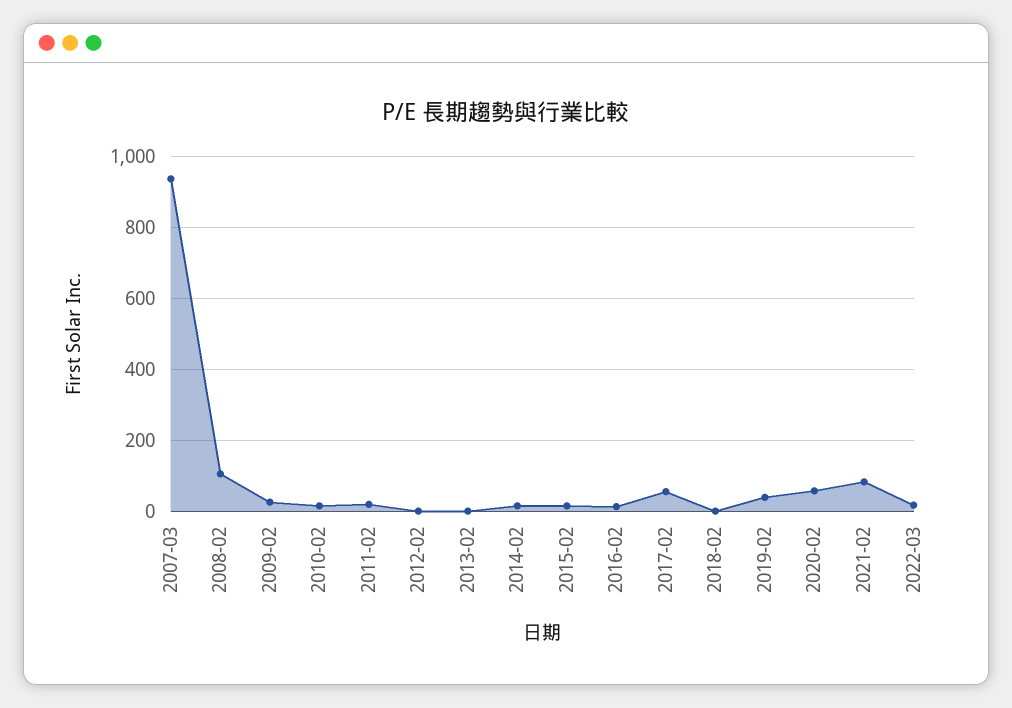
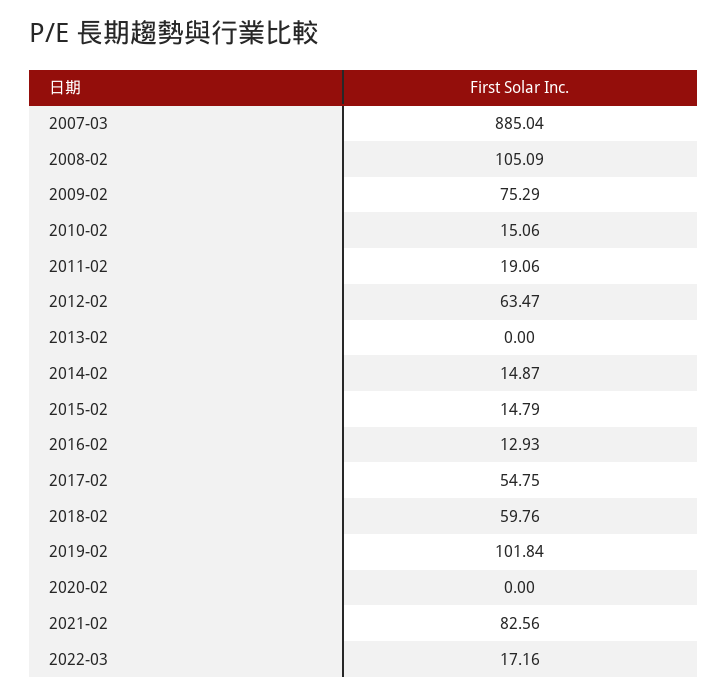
2007-03: 940 -> 885.04
2009-02: 20 -> 75.29
2012-02: 0 -> 63.47
2018-02: 0 -> 59.76
2019-02: 40 -> 101.84
2020-02: 60 -> 0

